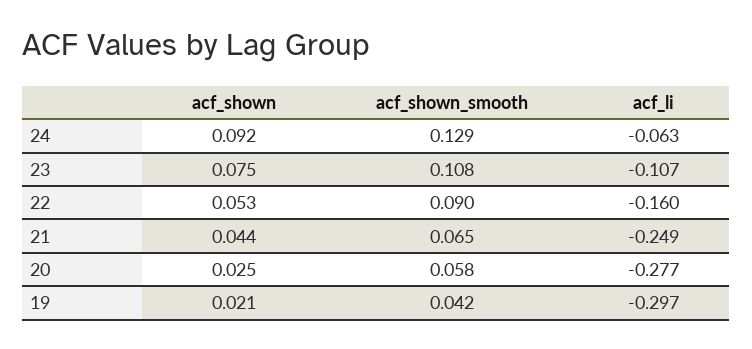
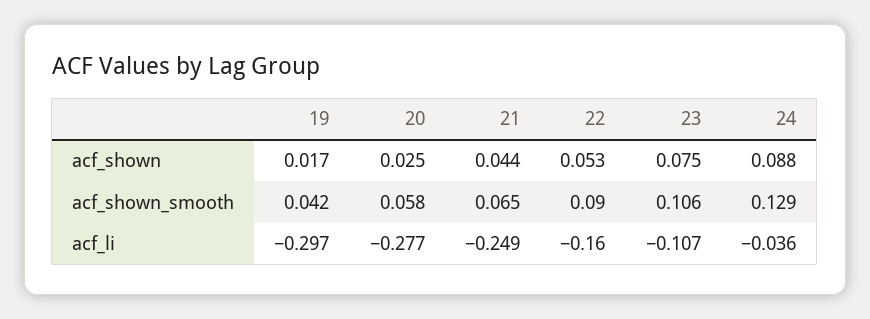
acf_shown, 24: 0.092 -> 0.088
acf_li, 24: -0.063 -> -0.036
acf_shown_smooth, 23: 0.108 -> 0.106
acf_shown, 19: 0.021 -> 0.017

